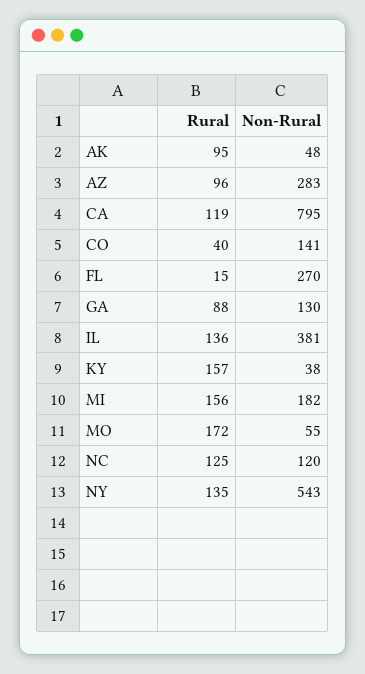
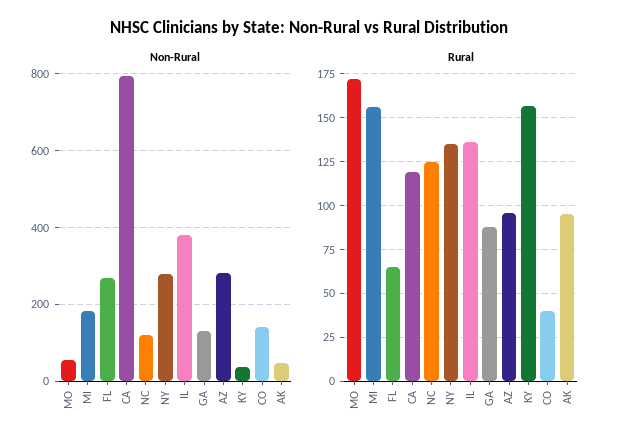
Rural, FL: 15 -> 65
Non-Rural, NY: 543 -> 280

